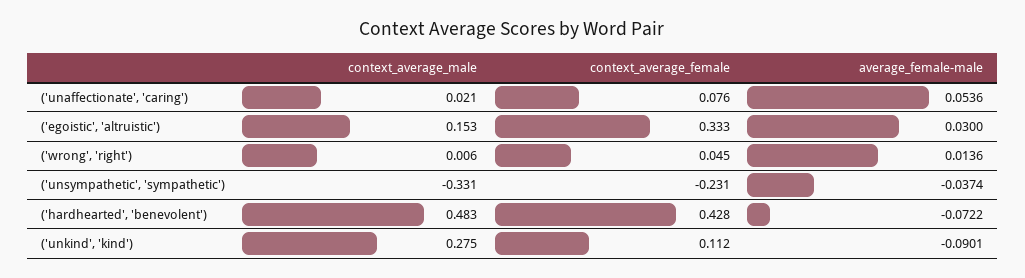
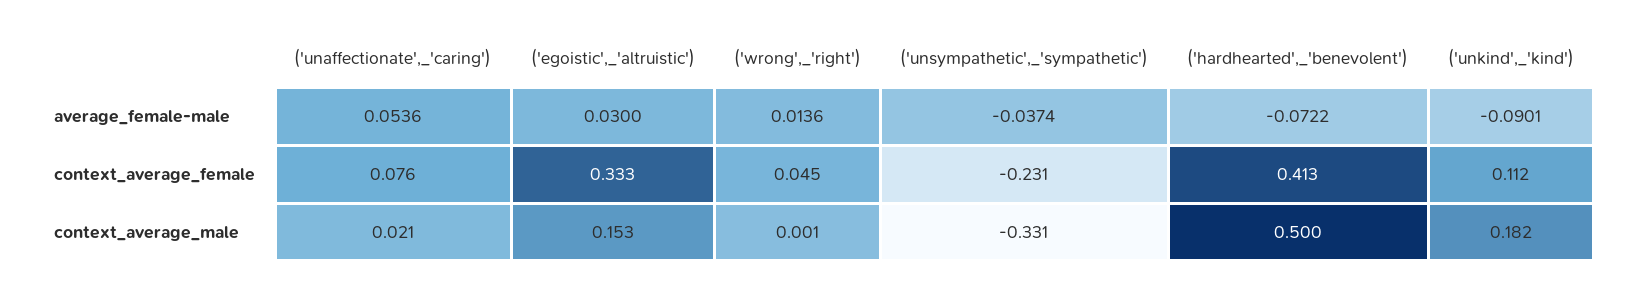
context_average_male, ('wrong', 'right'): 0.006 -> 0.001
context_average_male, ('hardhearted', 'benevolent'): 0.483 -> 0.5
context_average_female, ('hardhearted', 'benevolent'): 0.428 -> 0.413
context_average_male, ('unkind', 'kind'): 0.275 -> 0.182

